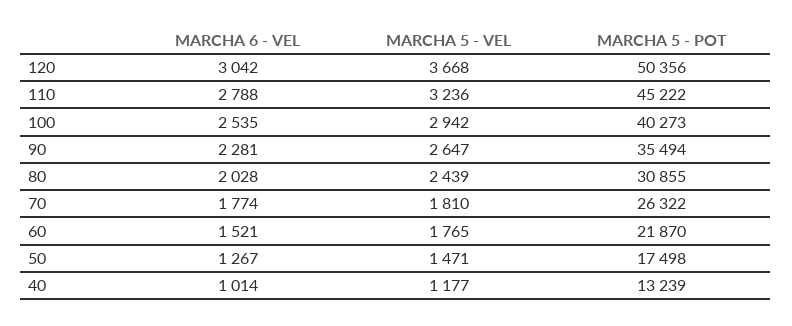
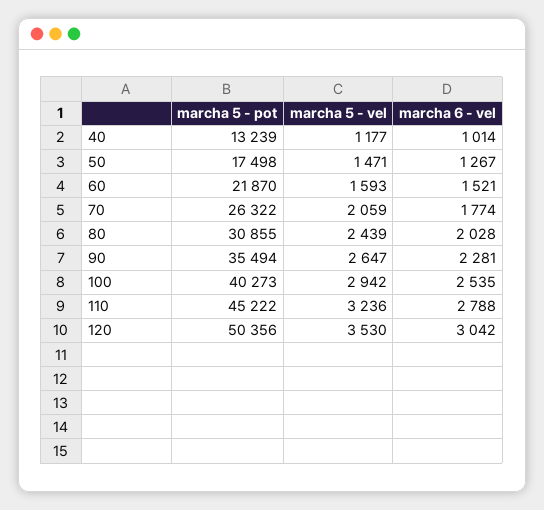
MARCHA 5 - VEL, 120: 3668 -> 3530
MARCHA 5 - VEL, 70: 1810 -> 2059
MARCHA 5 - VEL, 60: 1765 -> 1593

